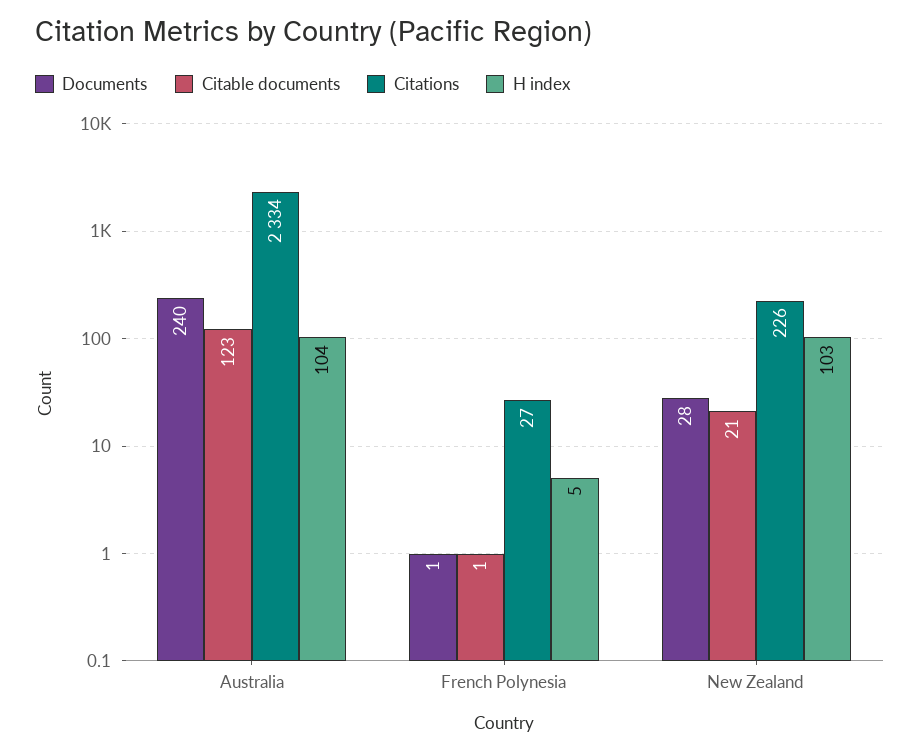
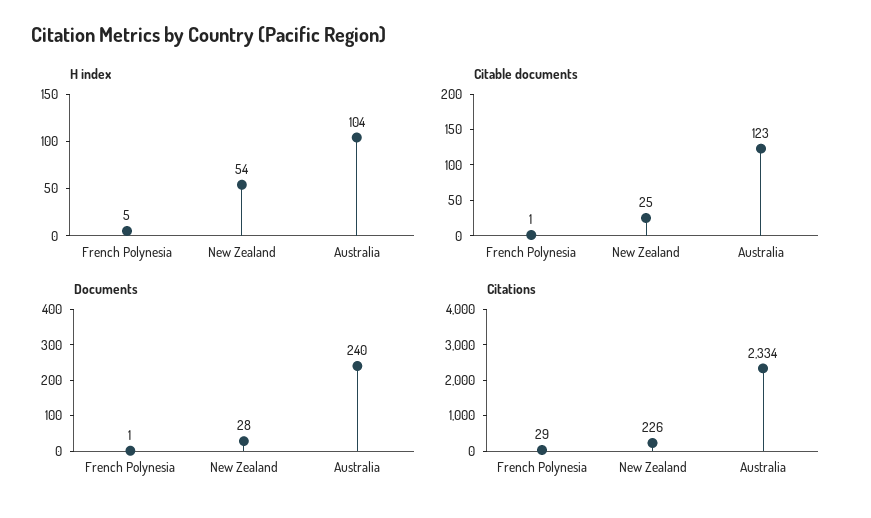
Citations, French Polynesia: 27 -> 29
Citable documents, New Zealand: 21 -> 25
H index, New Zealand: 103 -> 54

